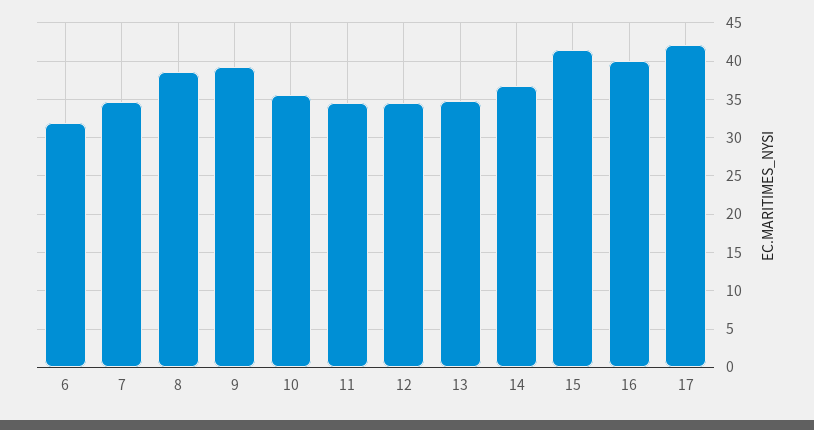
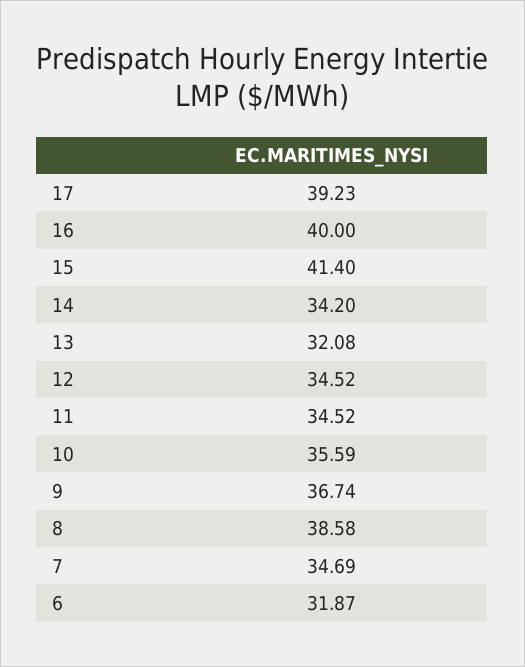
9: 39 -> 36.74
13: 35 -> 32.08
14: 37 -> 34.2
17: 42 -> 39.23

